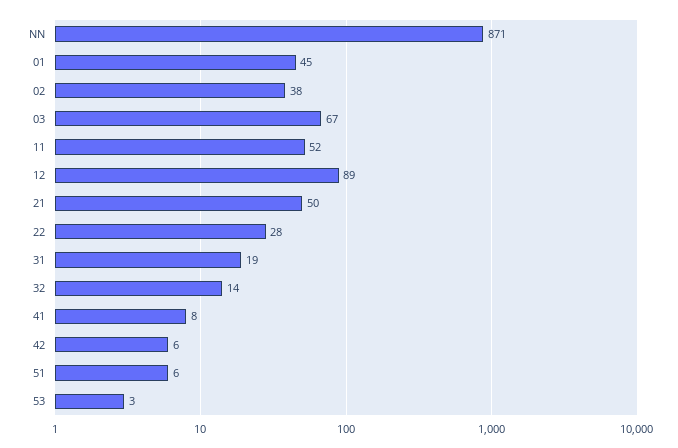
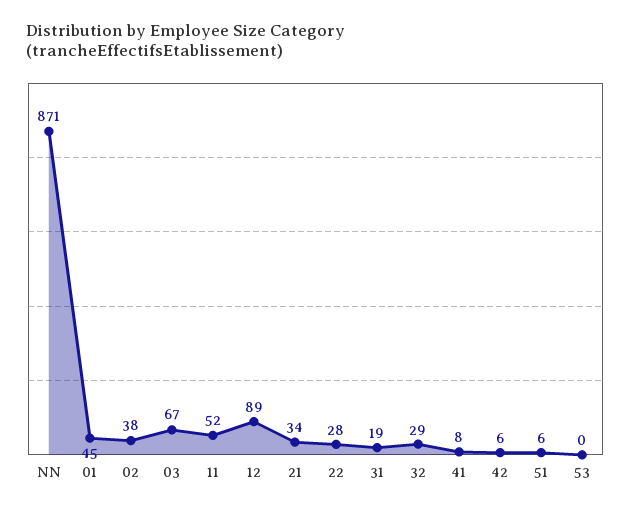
21: 50 -> 34
32: 14 -> 29
53: 3 -> 0

